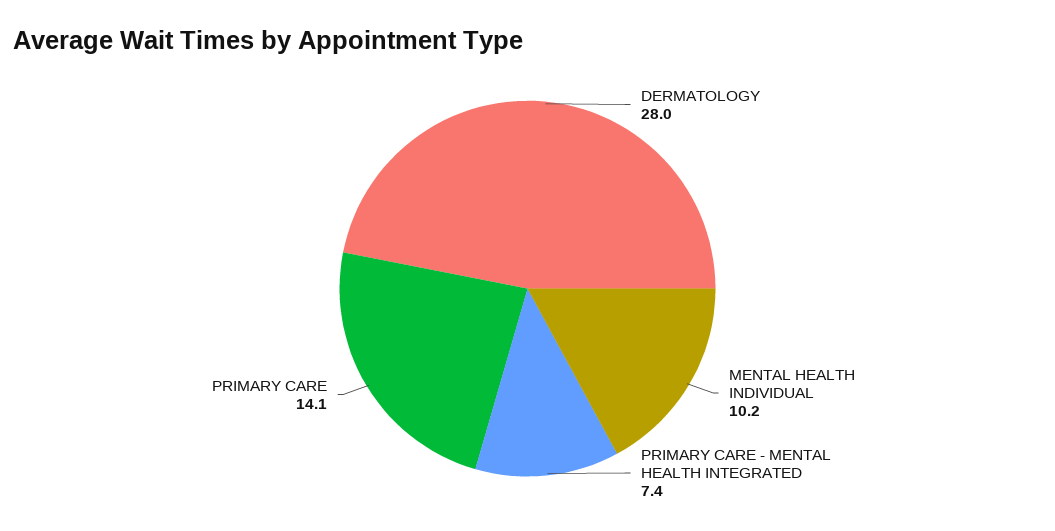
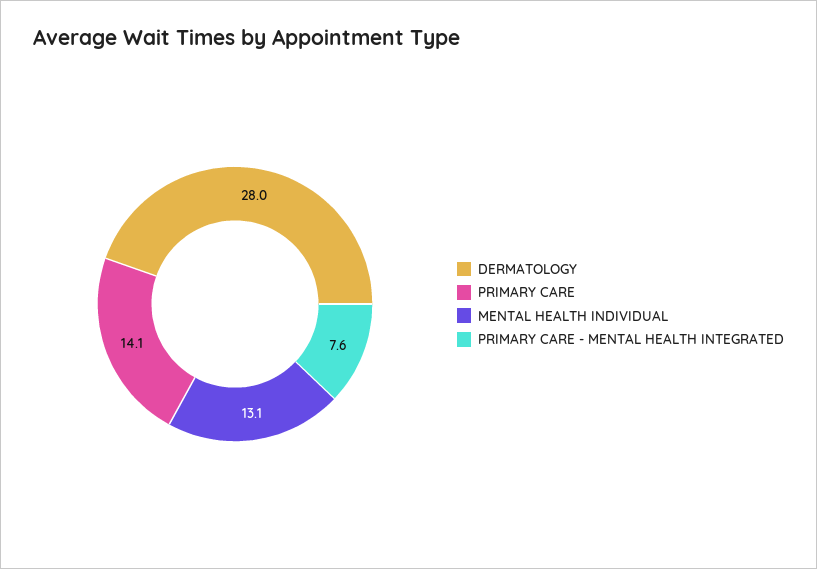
MENTAL HEALTH INDIVIDUAL: 10.2 -> 13.1
PRIMARY CARE - MENTAL HEALTH INTEGRATED: 7.4 -> 7.6

